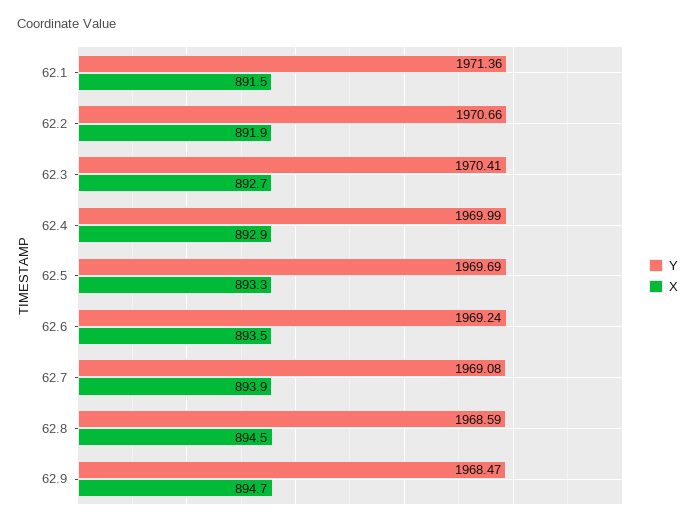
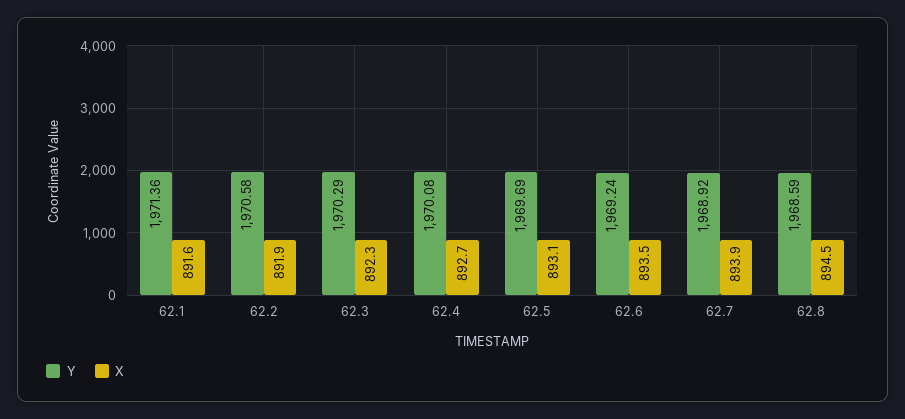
X, 62.1: 891.5 -> 891.6
Y, 62.2: 1970.66 -> 1970.58
Y, 62.3: 1970.41 -> 1970.29
X, 62.3: 892.7 -> 892.3
Y, 62.4: 1969.99 -> 1970.08
X, 62.4: 892.9 -> 892.7
X, 62.5: 893.3 -> 893.1
Y, 62.7: 1969.08 -> 1968.92
Y, 62.9: 1968.47 -> none
X, 62.9: 894.7 -> none

